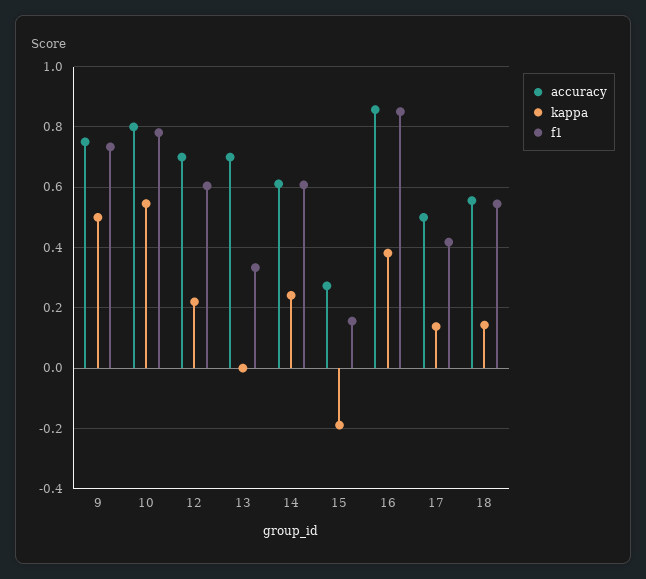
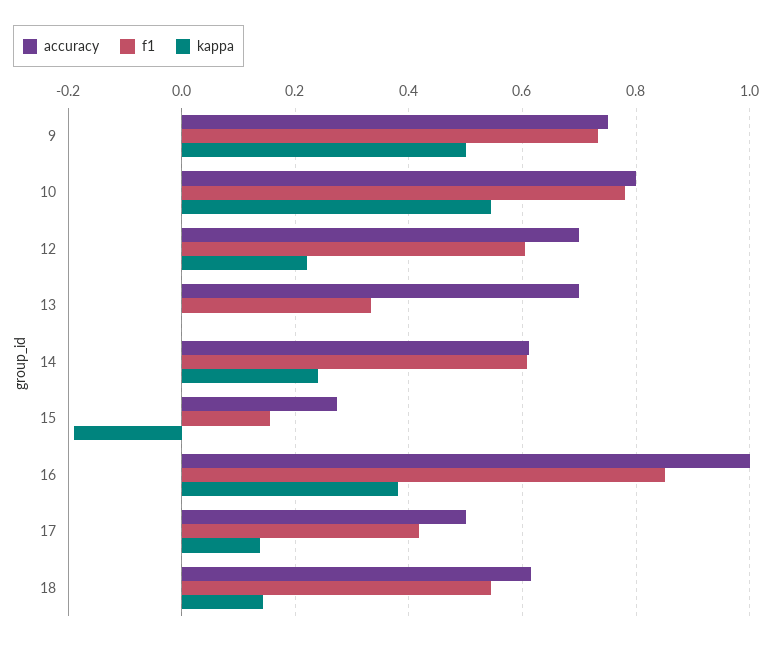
accuracy, 16: 0.86 -> 1
accuracy, 18: 0.56 -> 0.62

